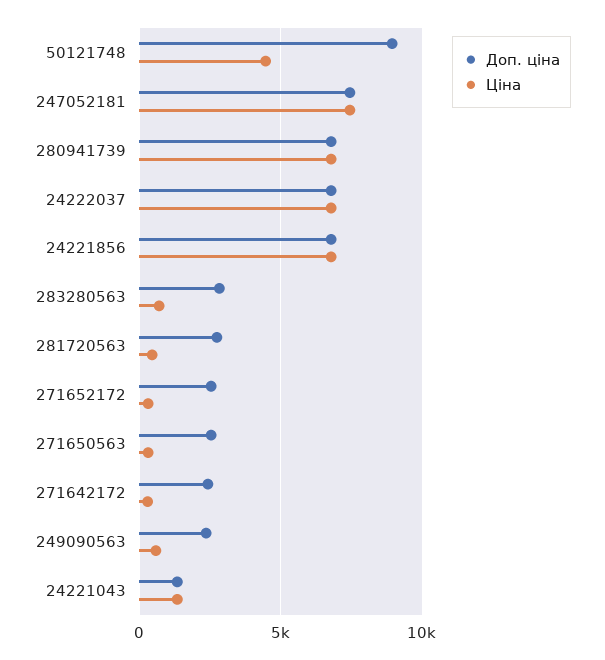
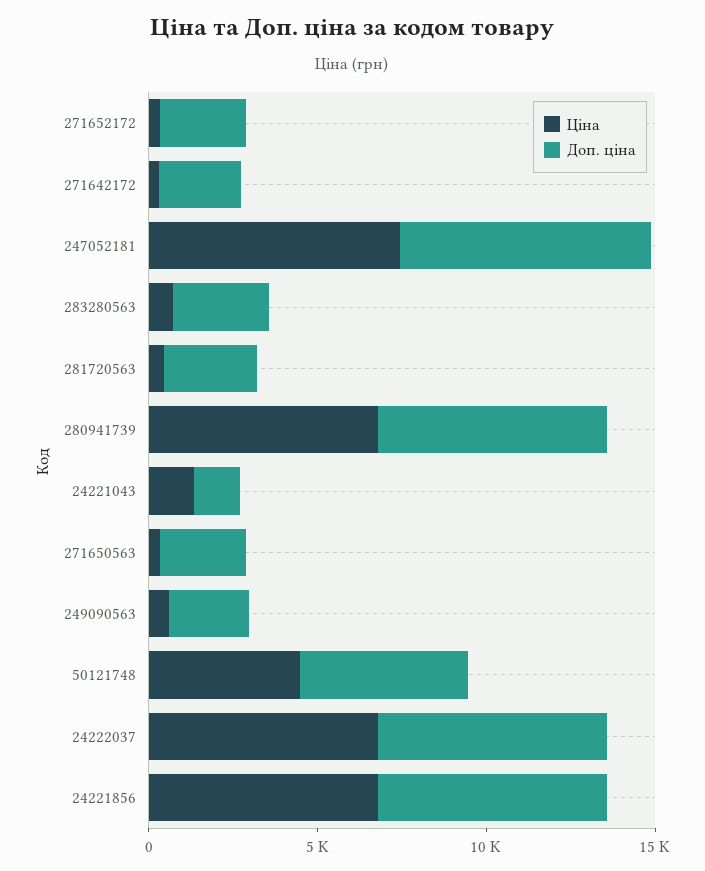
Доп. ціна, 50121748: 9000 -> 5000

